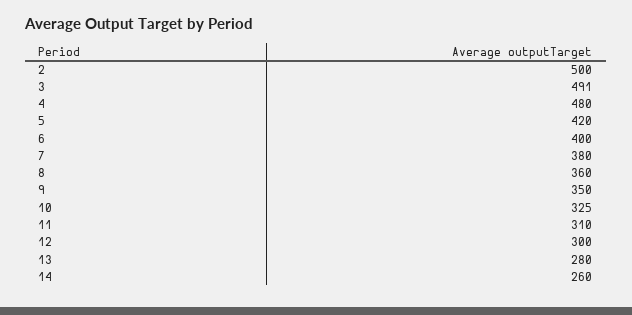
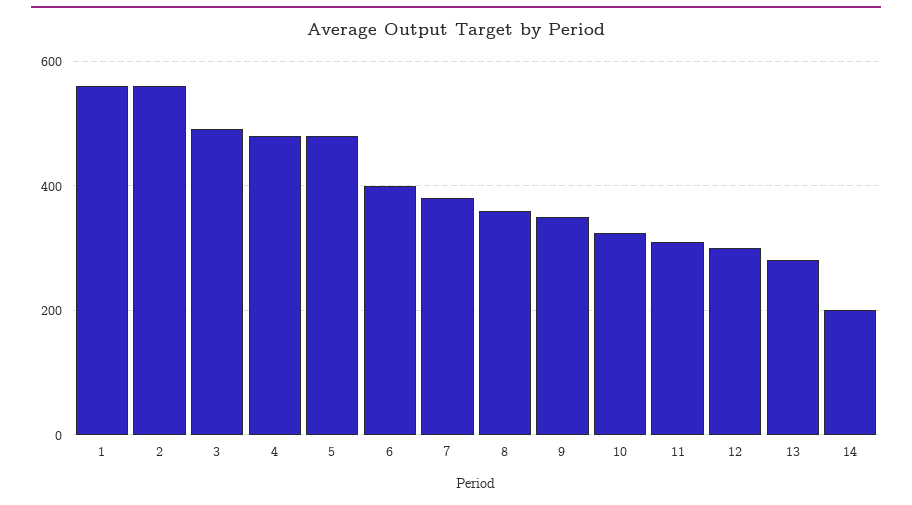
2: 500 -> 560
5: 420 -> 480
14: 260 -> 200
1: none -> 560

